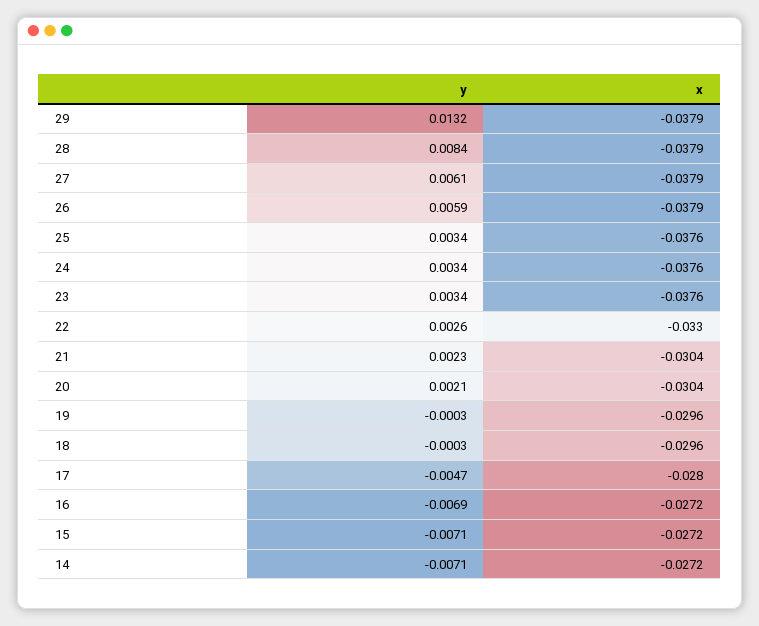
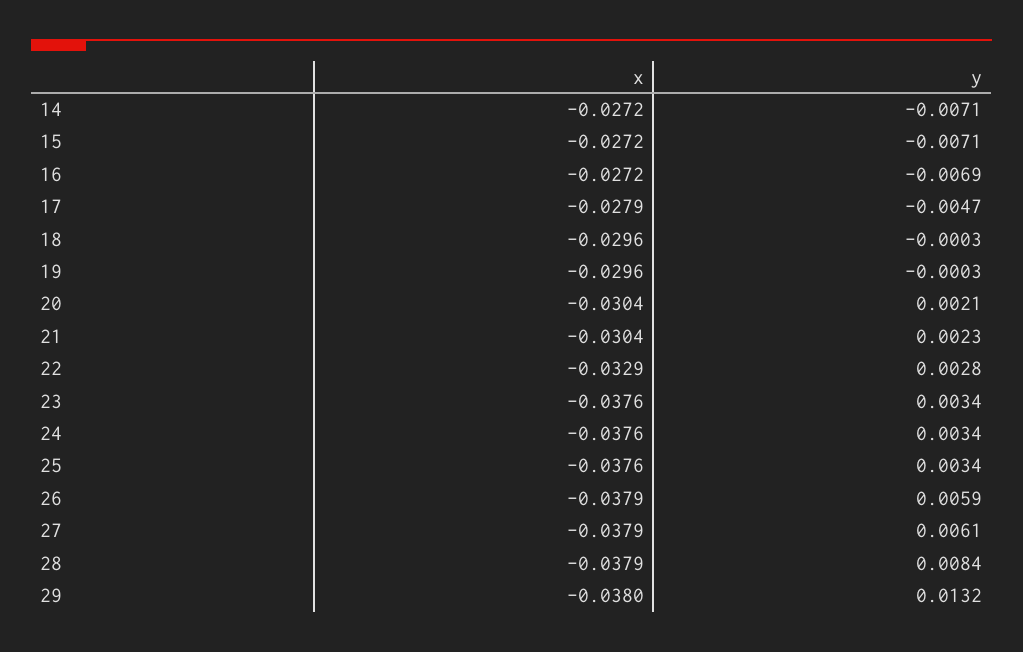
x, 29: -0.0379 -> -0.038
y, 22: 0.0026 -> 0.0028
x, 22: -0.033 -> -0.0329
x, 17: -0.028 -> -0.0279

